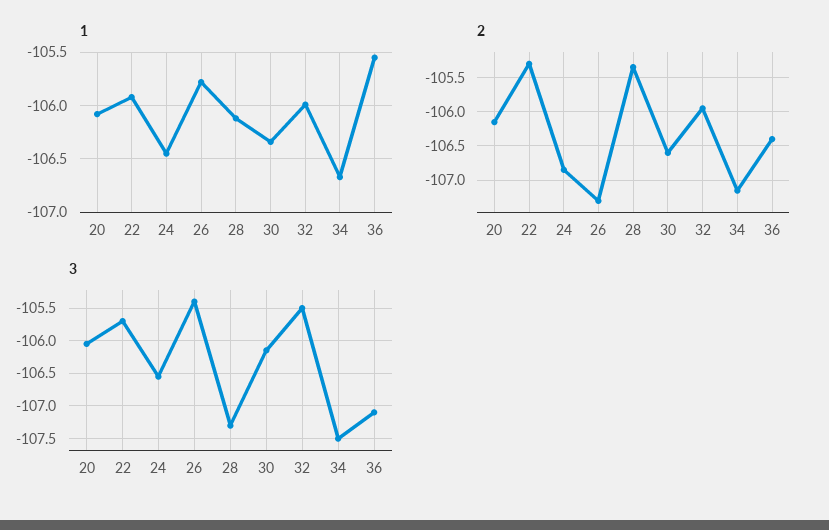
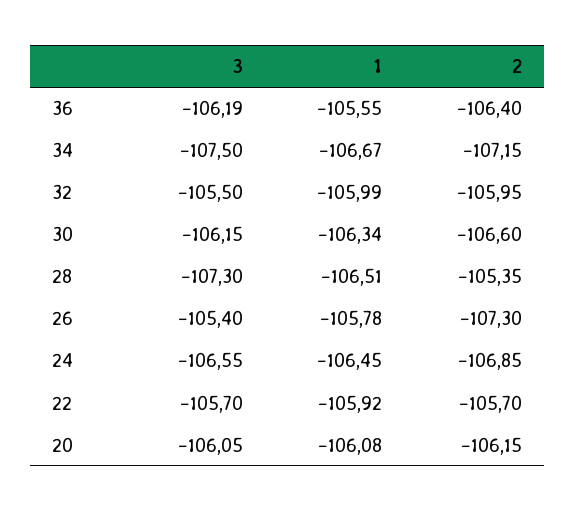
1, 28: -106.1 -> -106.51
2, 22: -105.3 -> -105.7
3, 36: -107.1 -> -106.19

